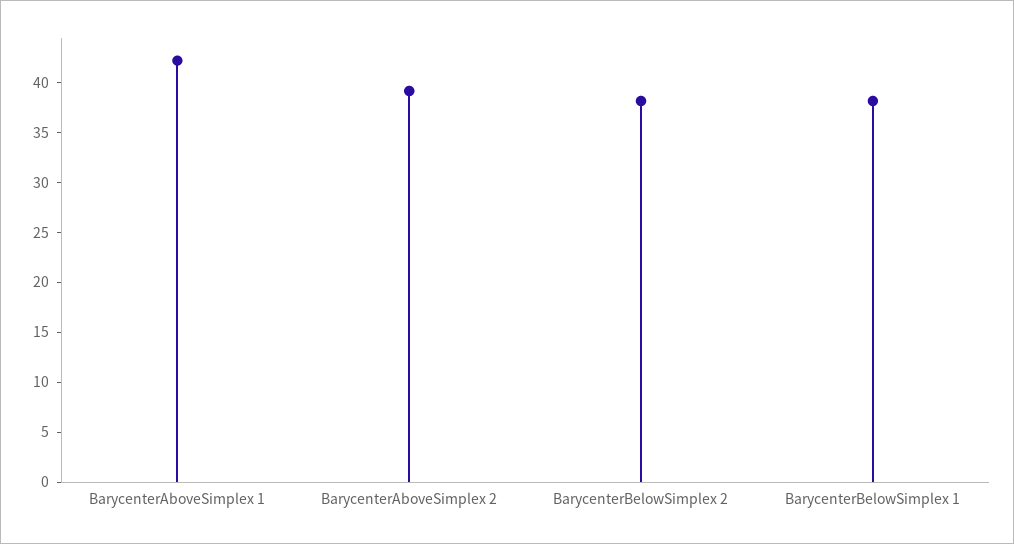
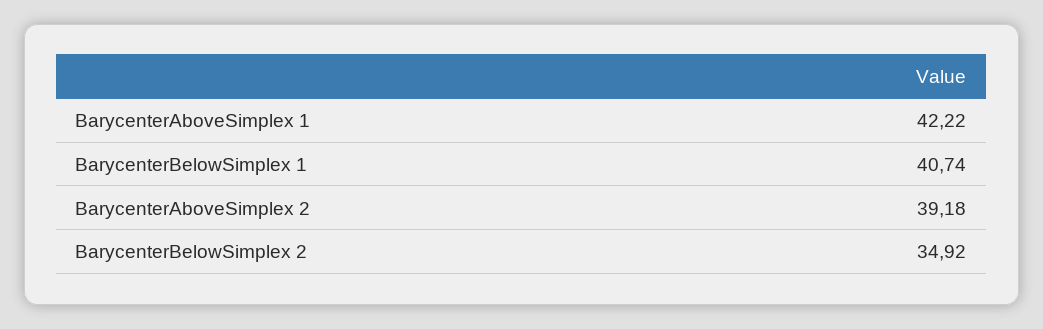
BarycenterBelowSimplex 2: 38 -> 34.92
BarycenterBelowSimplex 1: 38 -> 40.74

